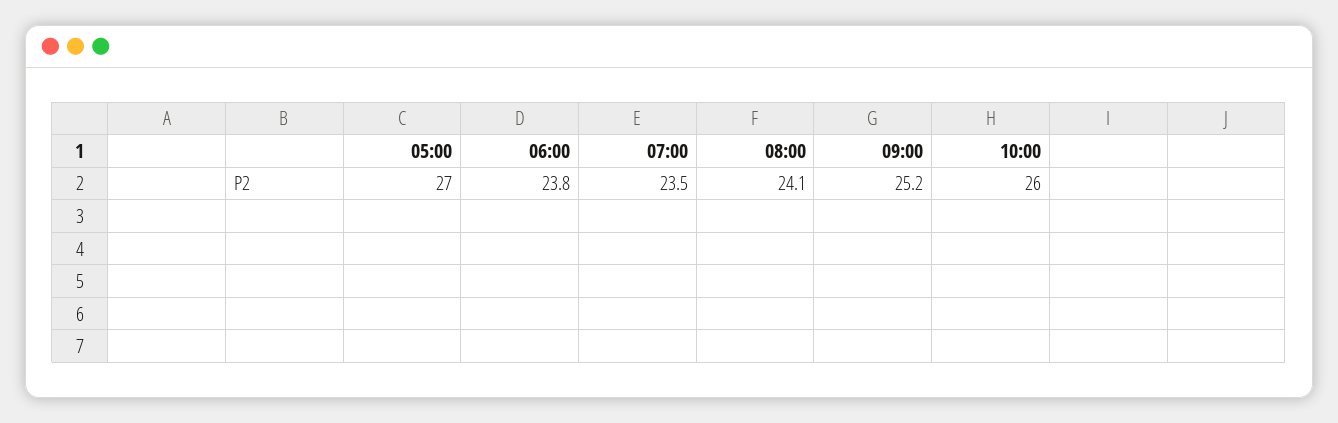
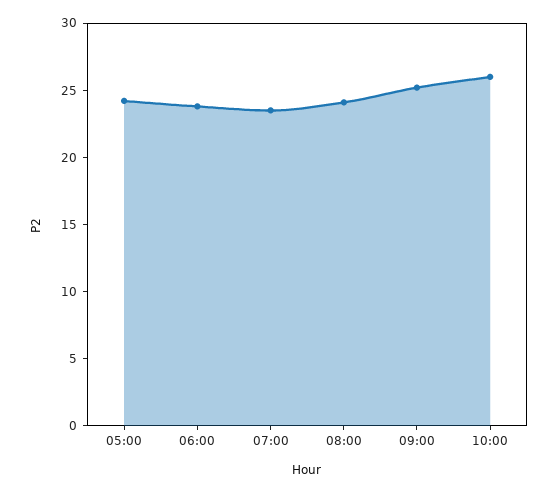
05:00: 27 -> 24

